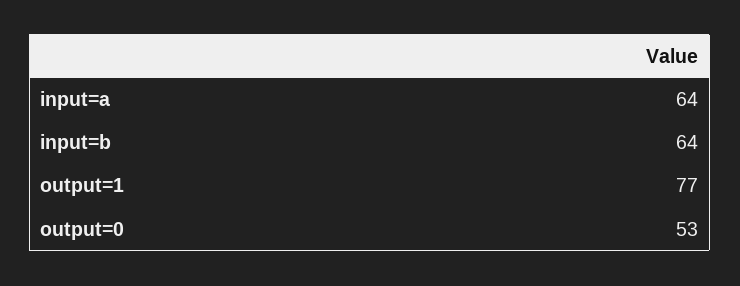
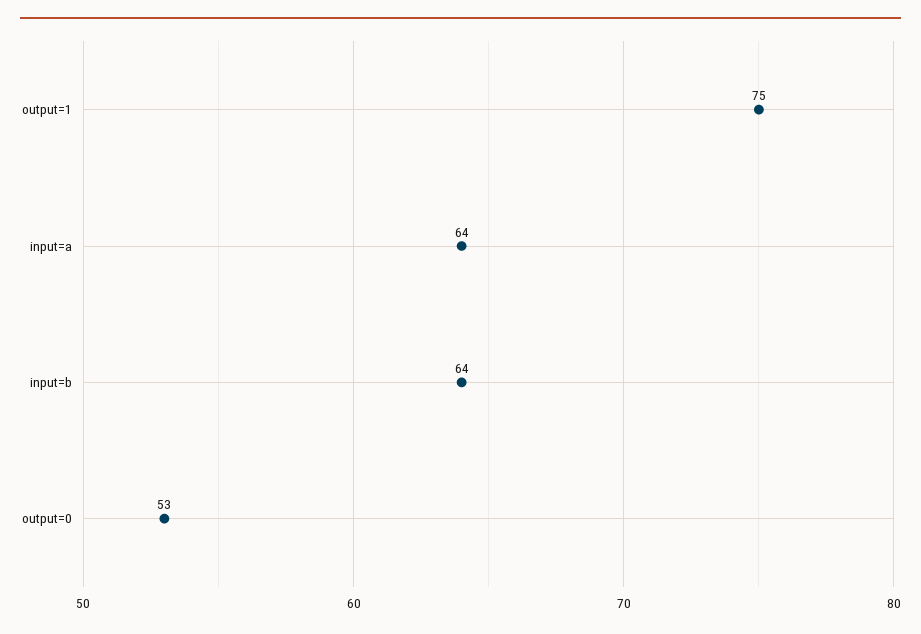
output=1: 77 -> 75

